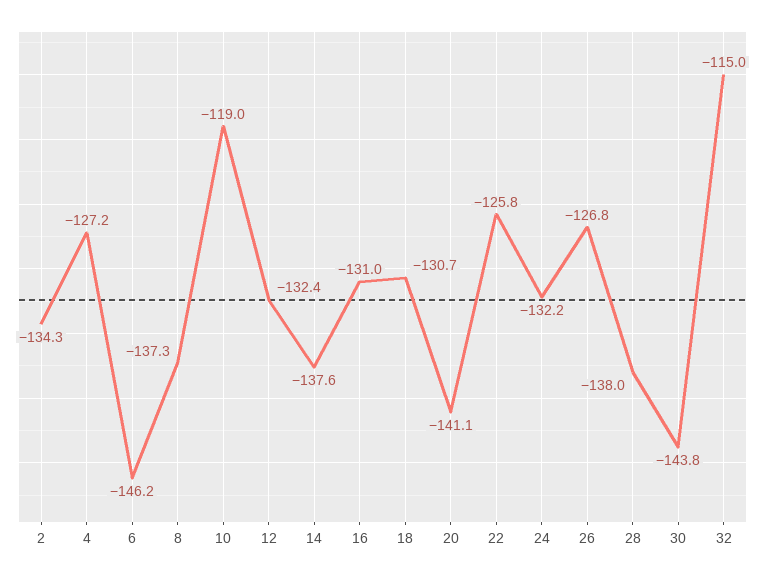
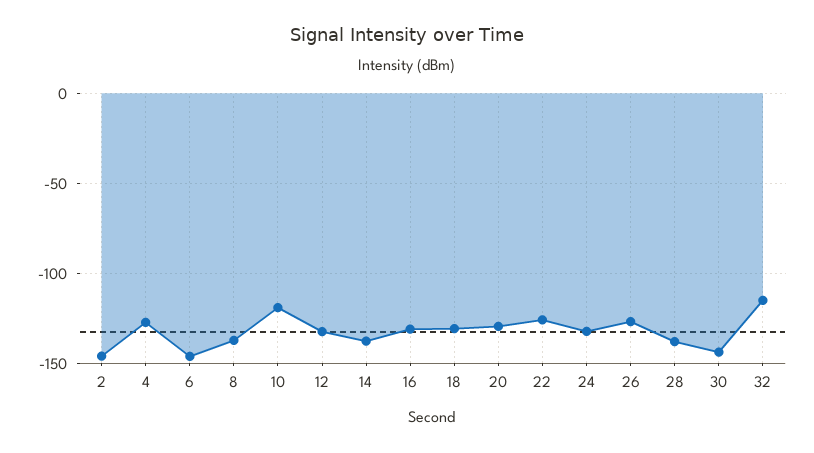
2: -134.3 -> -145
20: -141.1 -> -130

